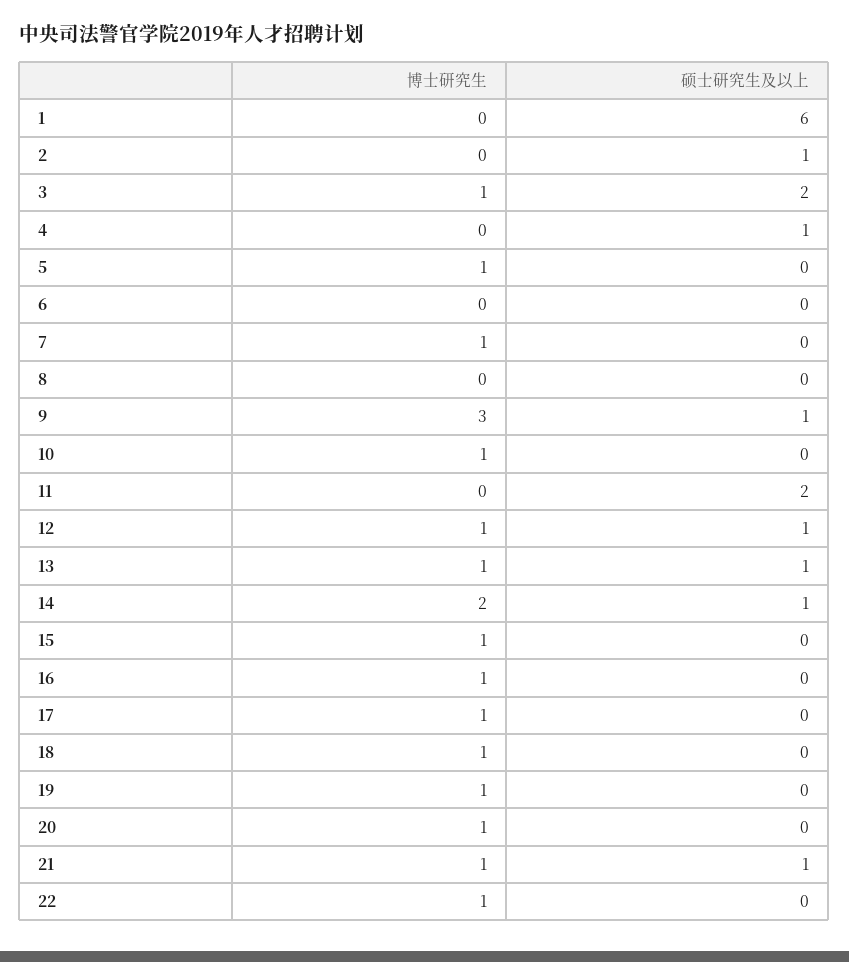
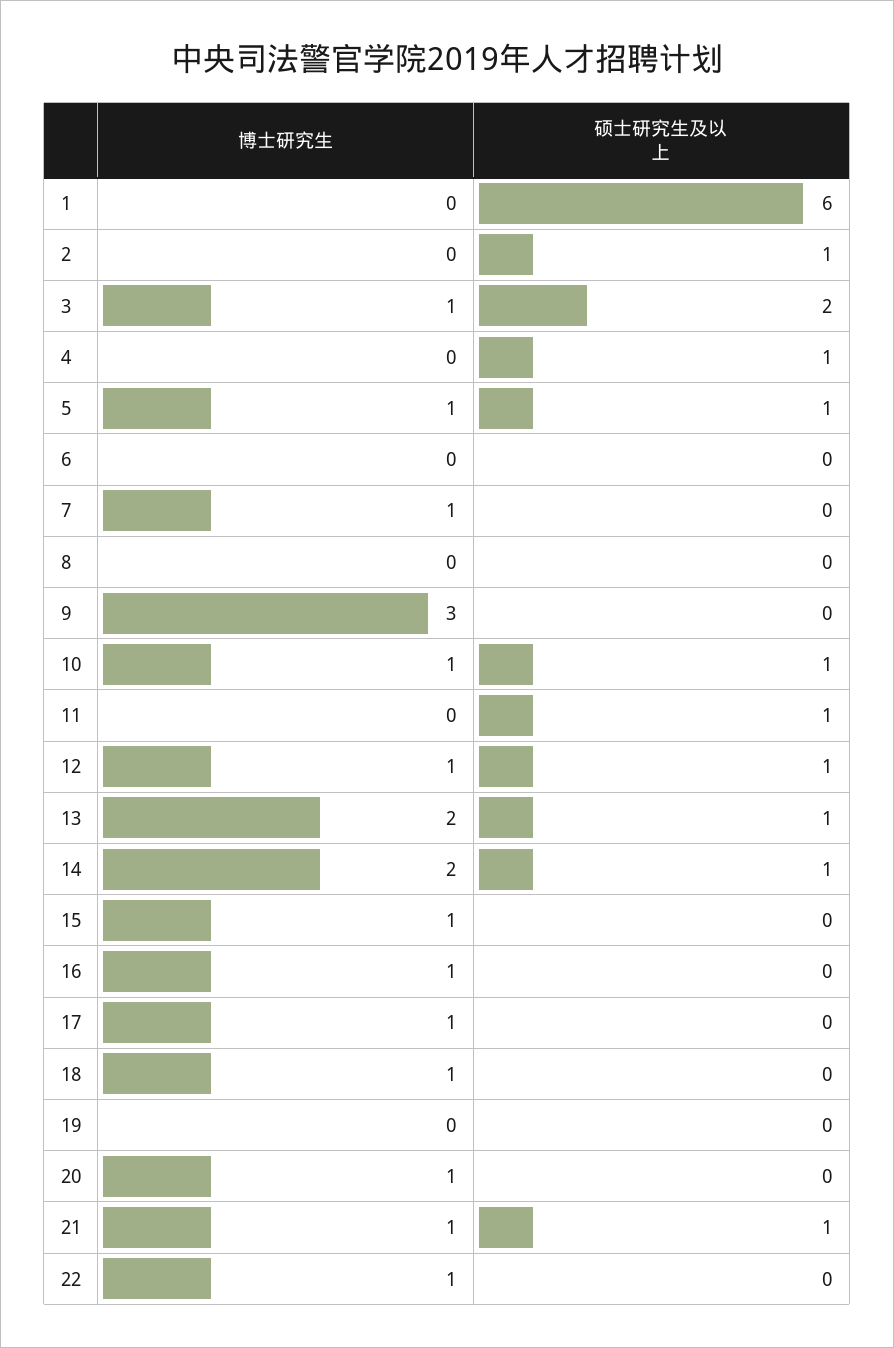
硕士研究生及以上, 5: 0 -> 1
硕士研究生及以上, 9: 1 -> 0
硕士研究生及以上, 10: 0 -> 1
硕士研究生及以上, 11: 2 -> 1
博士研究生, 13: 1 -> 2
博士研究生, 19: 1 -> 0

